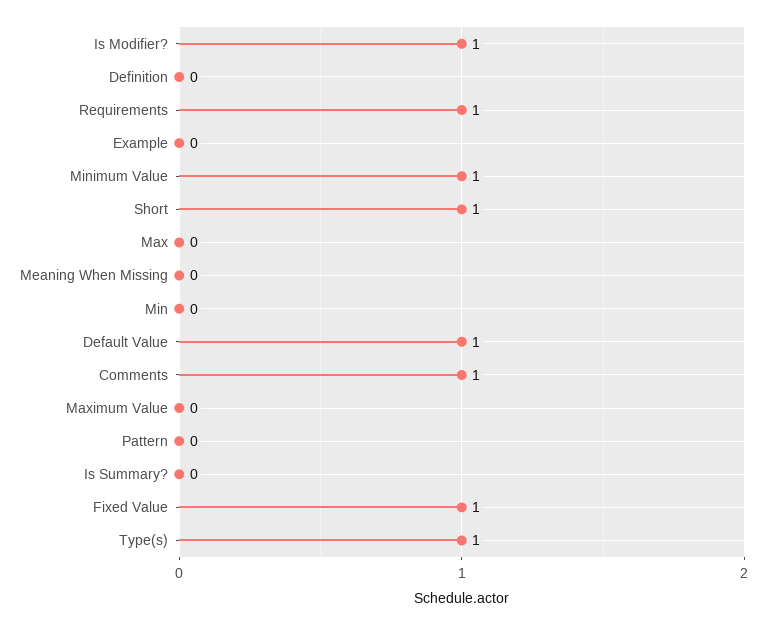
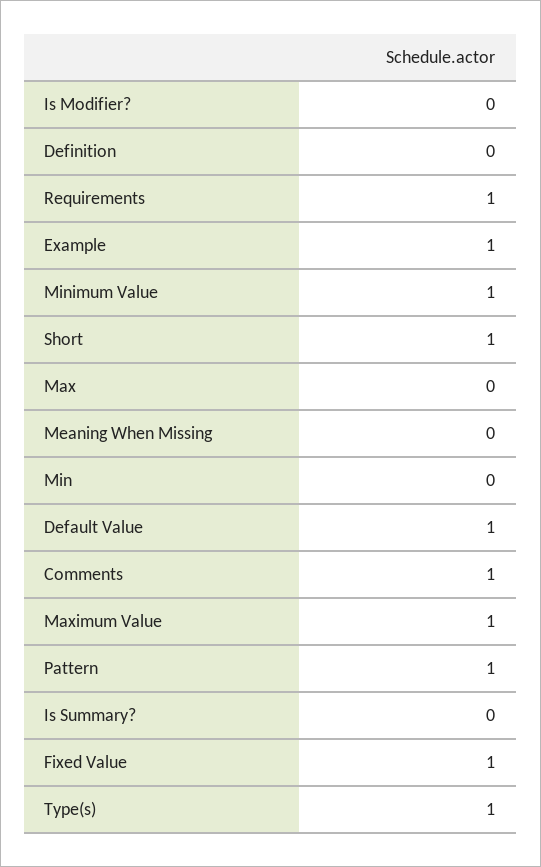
Is Modifier?: 1 -> 0
Example: 0 -> 1
Maximum Value: 0 -> 1
Pattern: 0 -> 1

